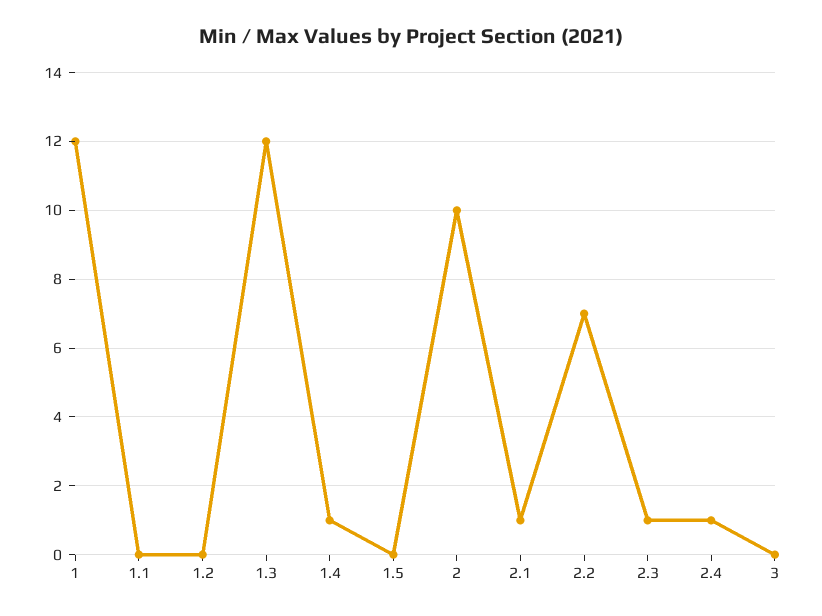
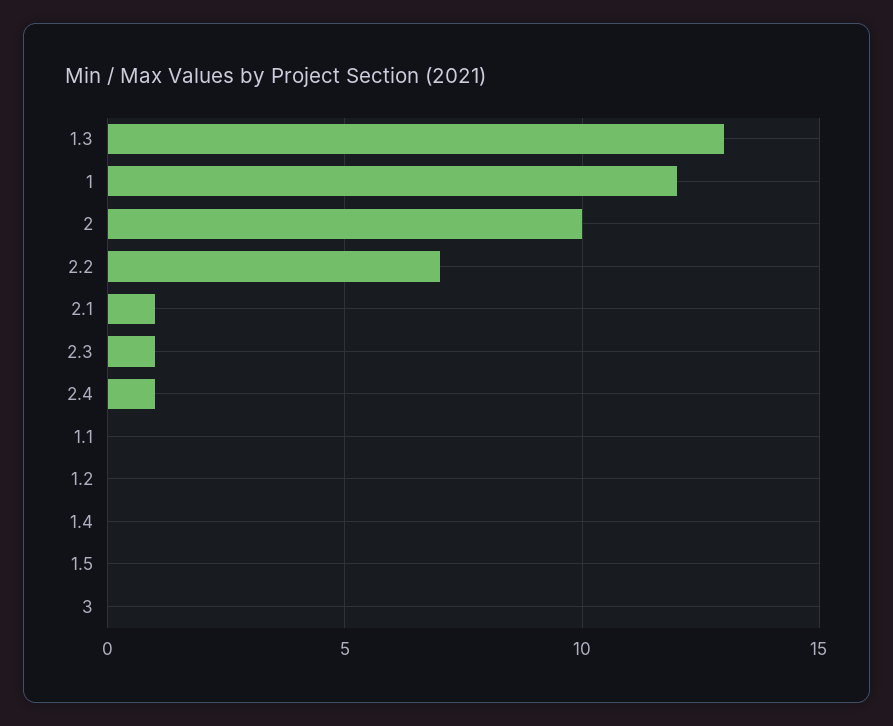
1.3: 12 -> 13
1.4: 1 -> 0

